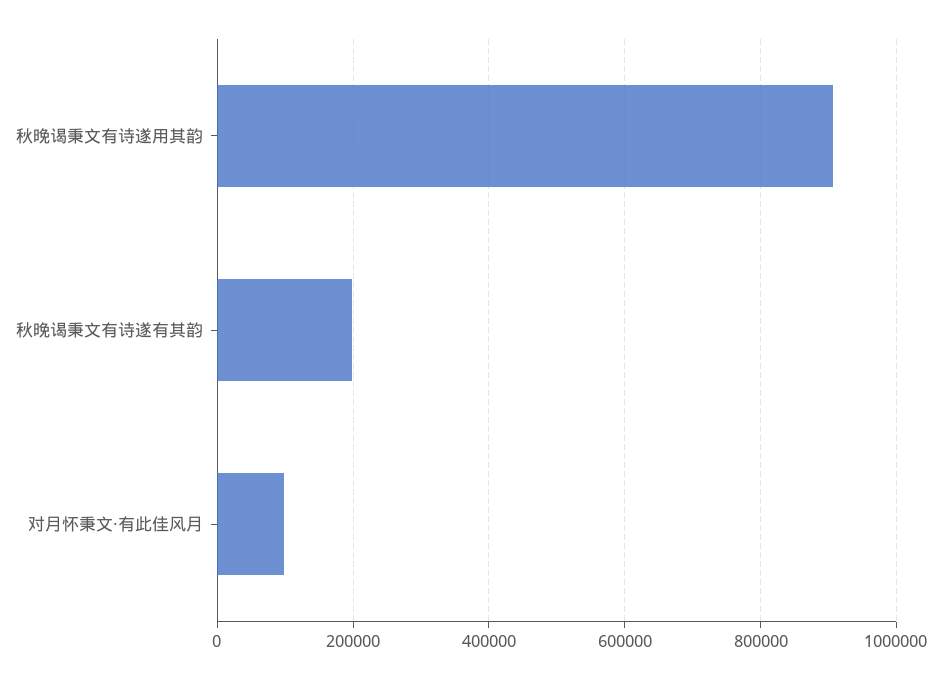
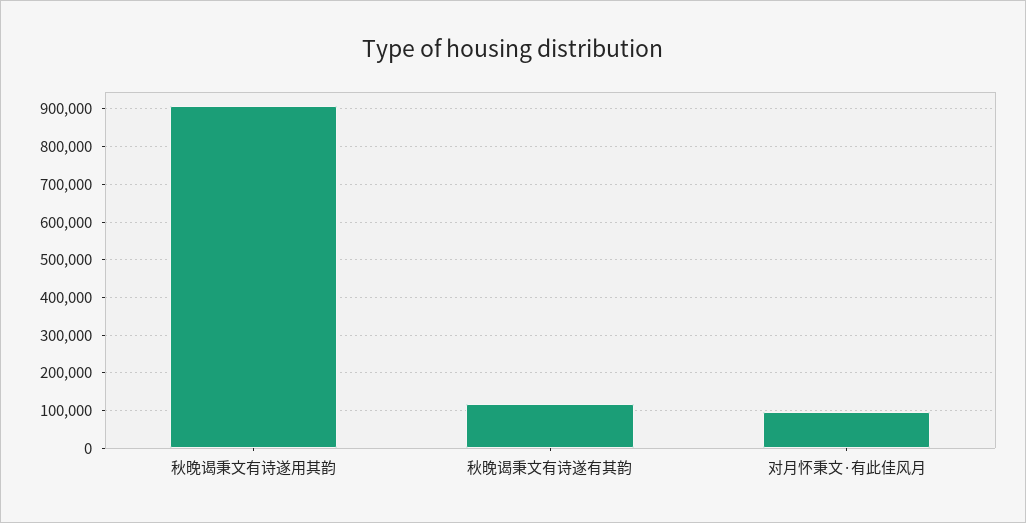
秋晚谒秉文有诗遂有其韵: 200000 -> 120000

